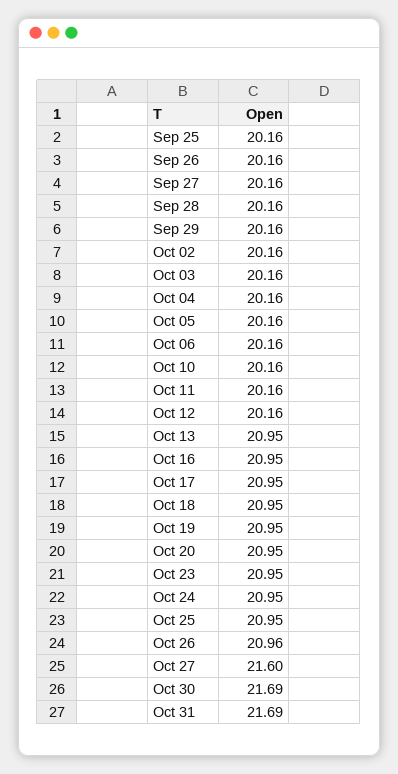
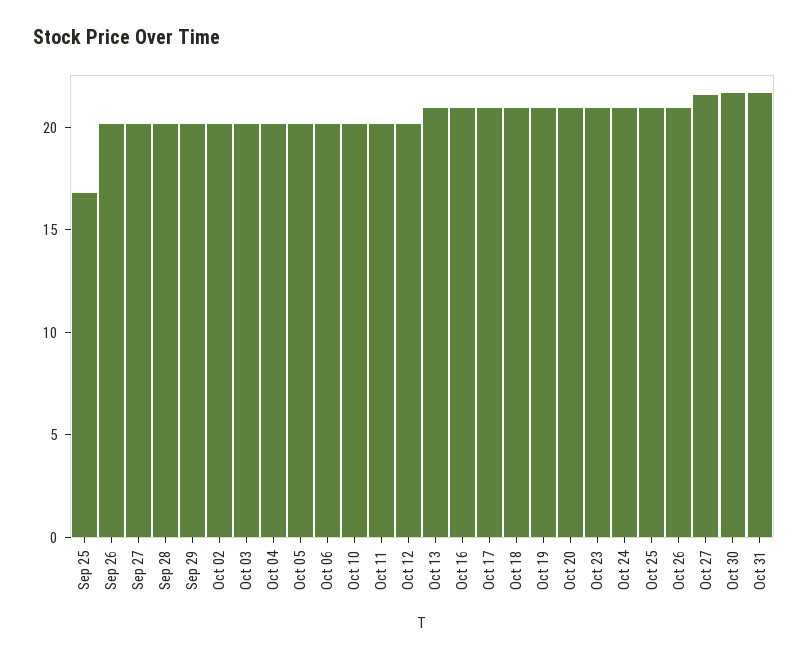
Sep 25: 20.16 -> 17

